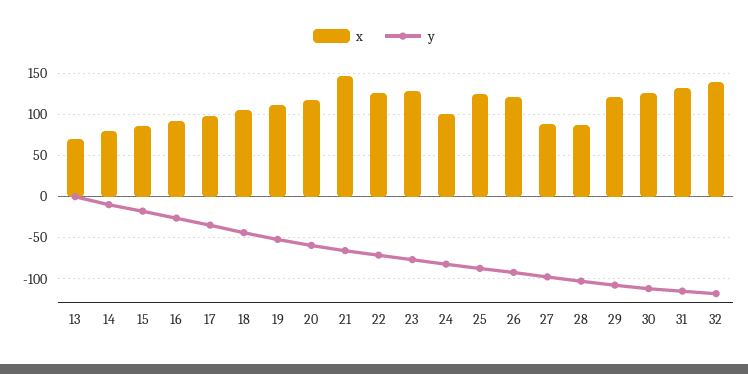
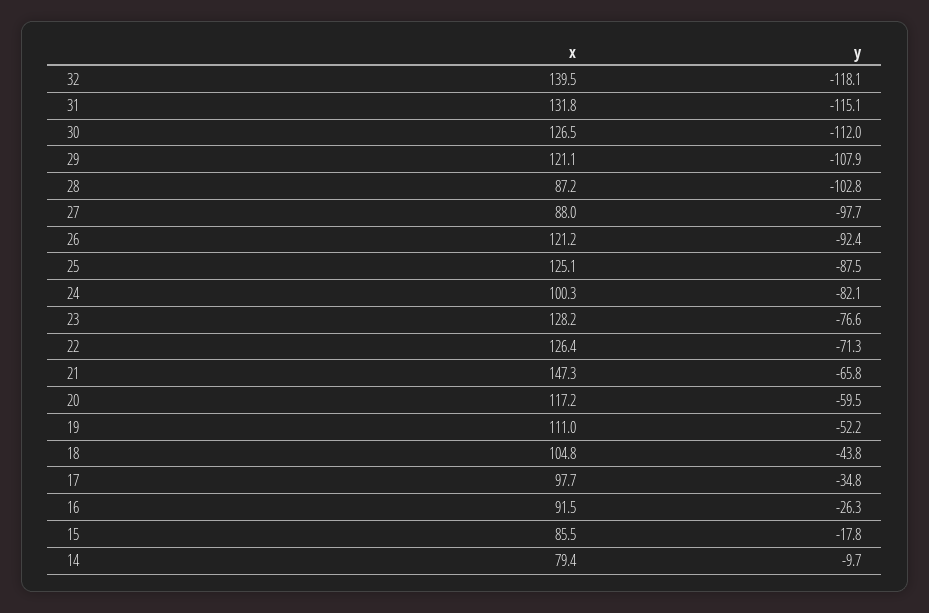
x, 13: 70 -> none
y, 13: 0 -> none

